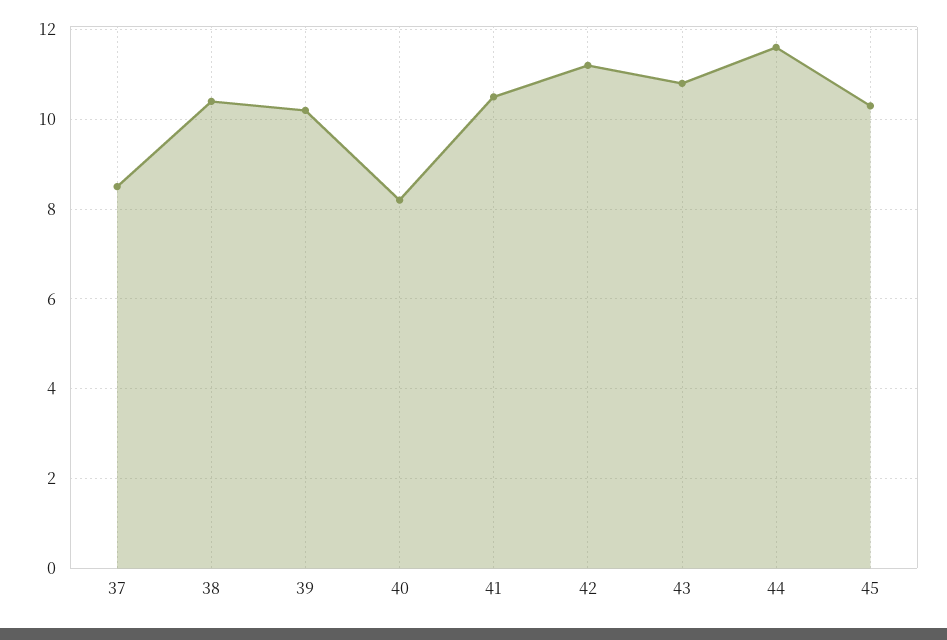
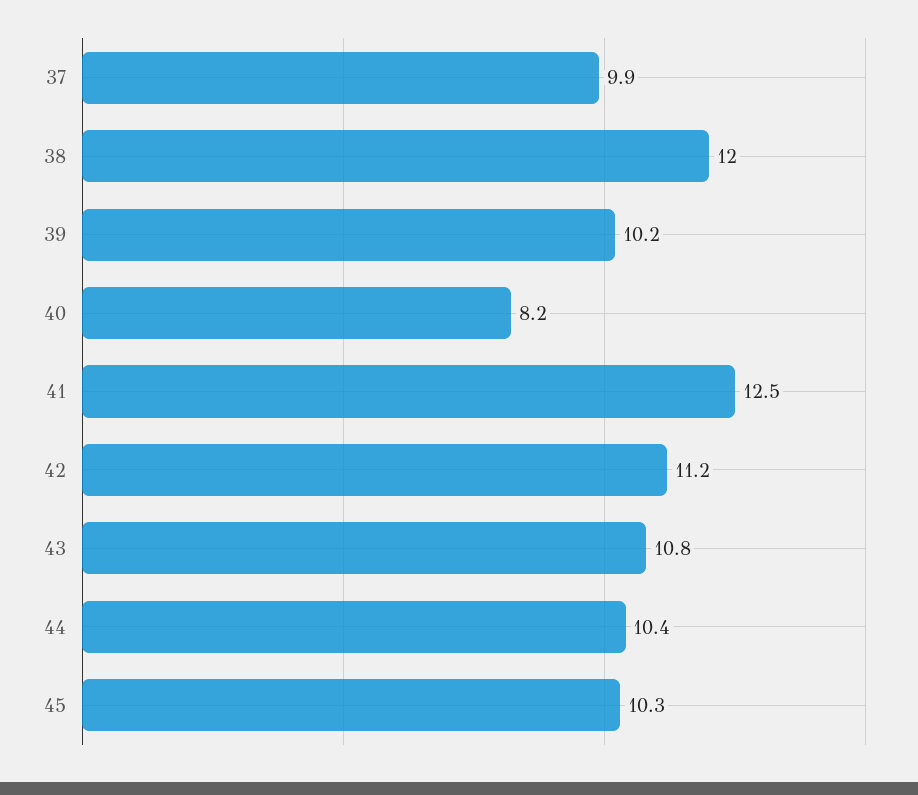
37: 8.5 -> 9.9
38: 10.5 -> 12
41: 10.5 -> 12.5
44: 11.5 -> 10.4

